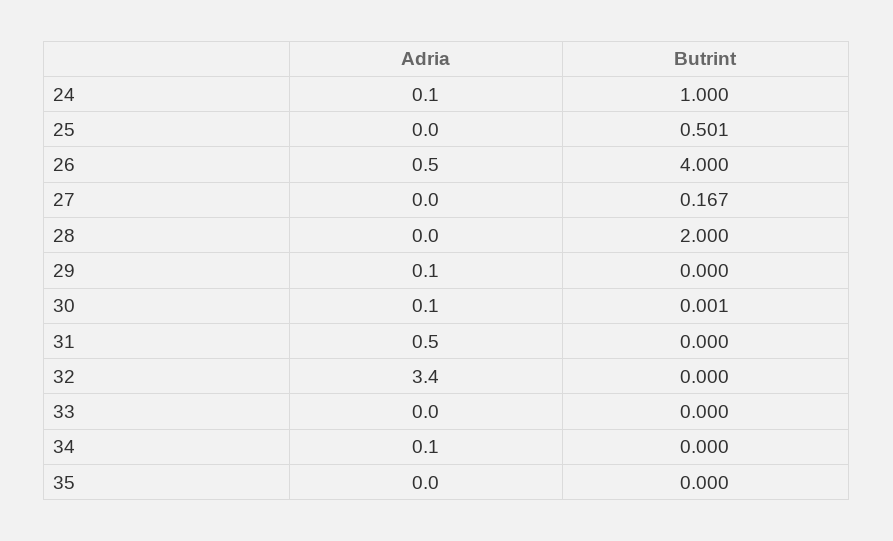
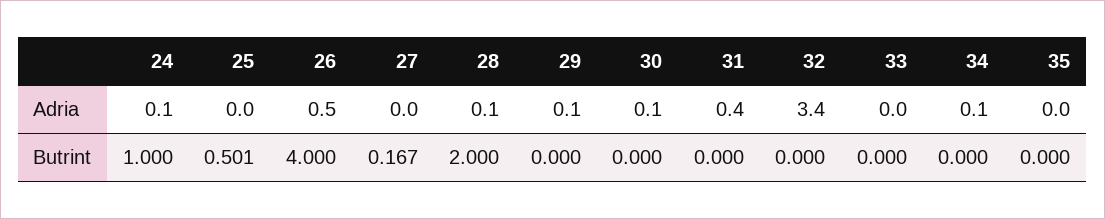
Adria, 28: 0 -> 0.1
Butrint, 30: 0.001 -> 0
Adria, 31: 0.5 -> 0.4

